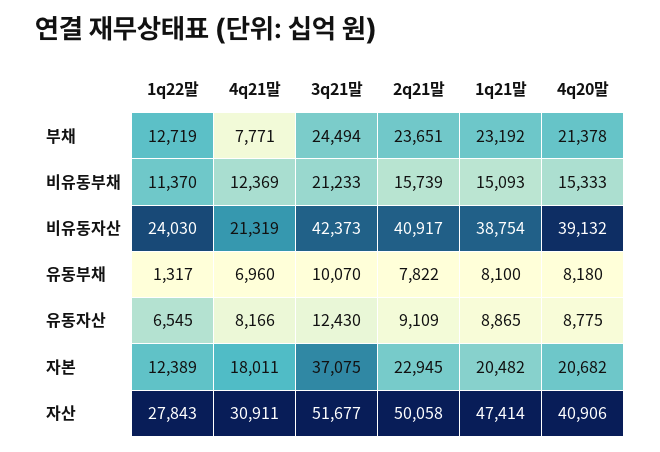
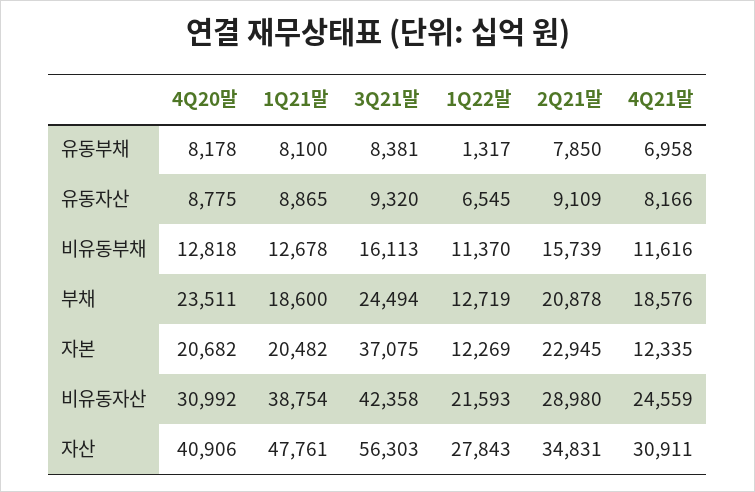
4q21말, 부채: 7771 -> 18576
2q21말, 부채: 23651 -> 20878
1q21말, 부채: 23192 -> 18600
4q20말, 부채: 21378 -> 23511
4q21말, 비유동부채: 12369 -> 11616
3q21말, 비유동부채: 21233 -> 16113
1q21말, 비유동부채: 15093 -> 12678
4q20말, 비유동부채: 15333 -> 12818
1q22말, 비유동자산: 24030 -> 21593
4q21말, 비유동자산: 21319 -> 24559
3q21말, 비유동자산: 42373 -> 42358
2q21말, 비유동자산: 40917 -> 28980
4q20말, 비유동자산: 39132 -> 30992
4q21말, 유동부채: 6960 -> 6958
3q21말, 유동부채: 10070 -> 8381
2q21말, 유동부채: 7822 -> 7850
4q20말, 유동부채: 8180 -> 8178
3q21말, 유동자산: 12430 -> 9320
1q22말, 자본: 12389 -> 12269
4q21말, 자본: 18011 -> 12335
3q21말, 자산: 51677 -> 56303
2q21말, 자산: 50058 -> 34831
1q21말, 자산: 47414 -> 47761

